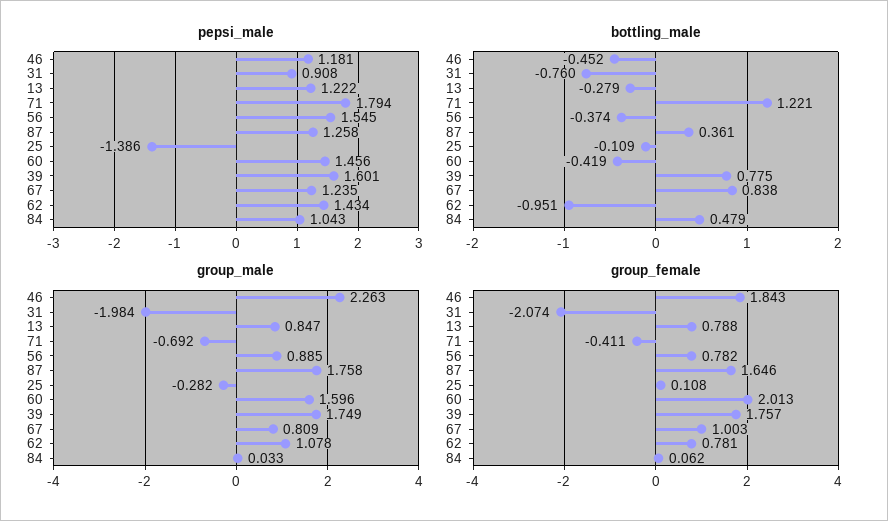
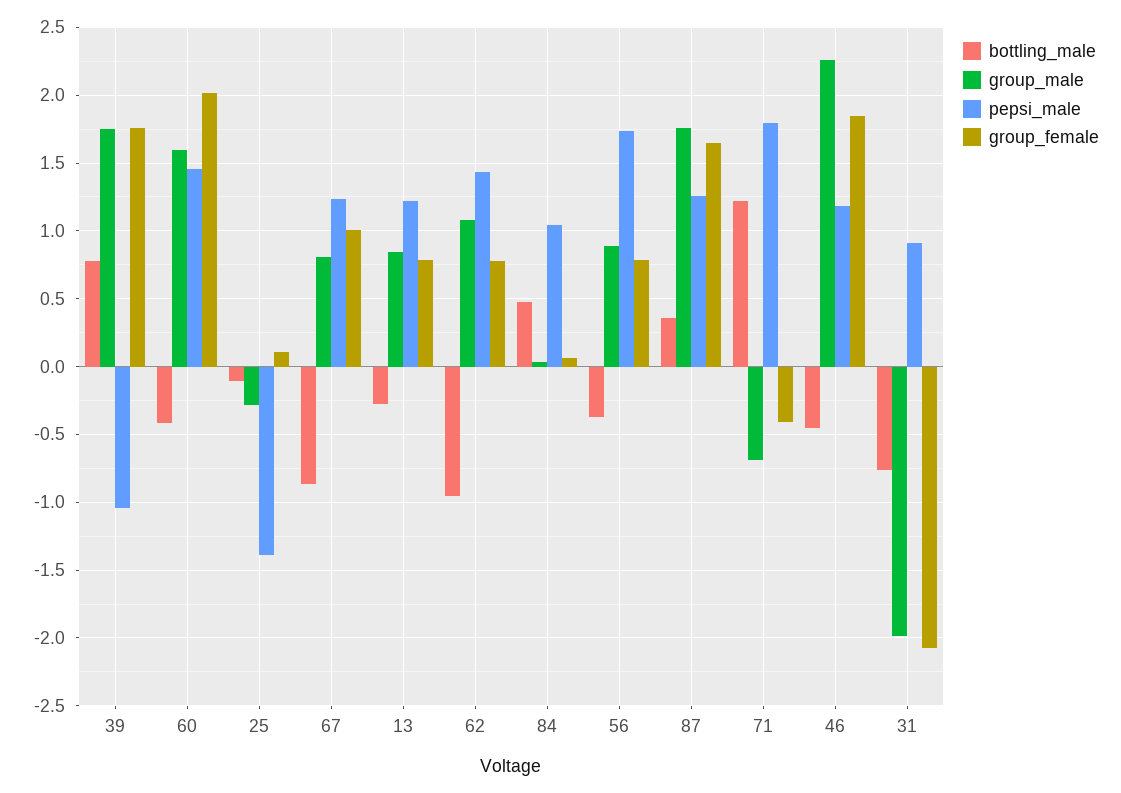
pepsi_male, 56: 1.545 -> 1.75
pepsi_male, 39: 1.601 -> -1.05
bottling_male, 67: 0.838 -> -0.85

